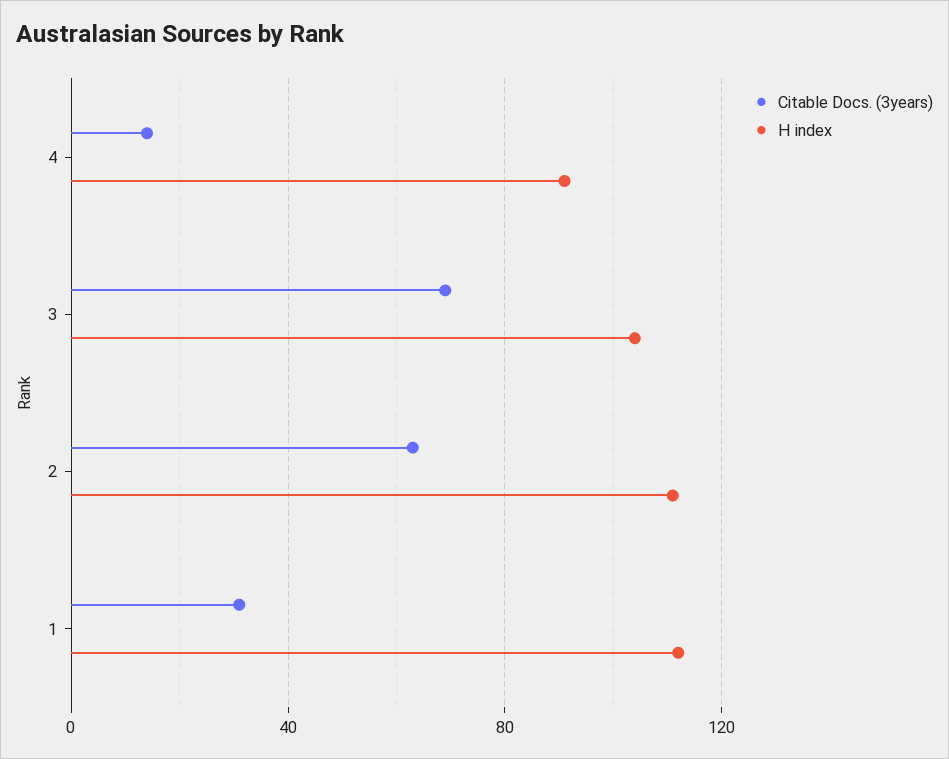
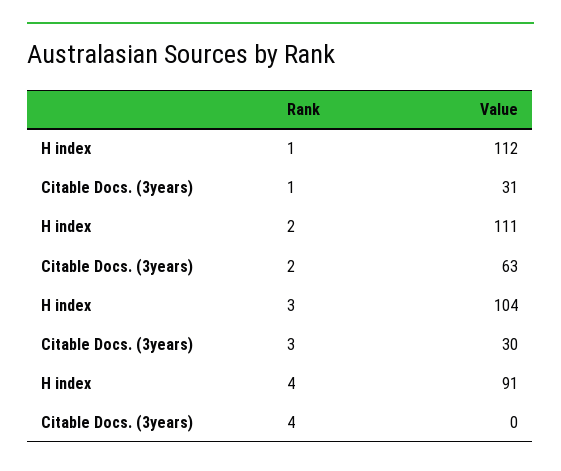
Citable Docs. (3years), 4: 15 -> 0
Citable Docs. (3years), 3: 70 -> 30

